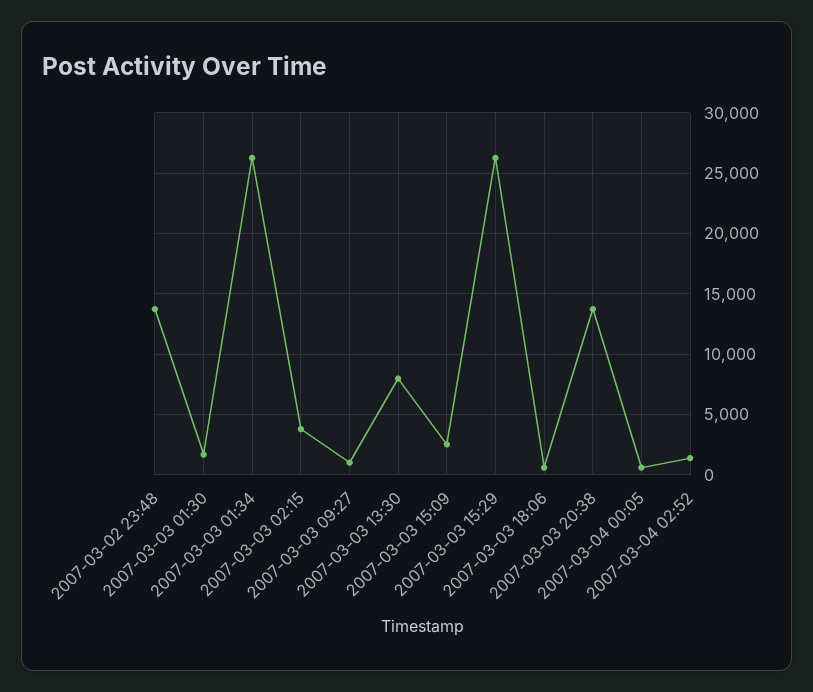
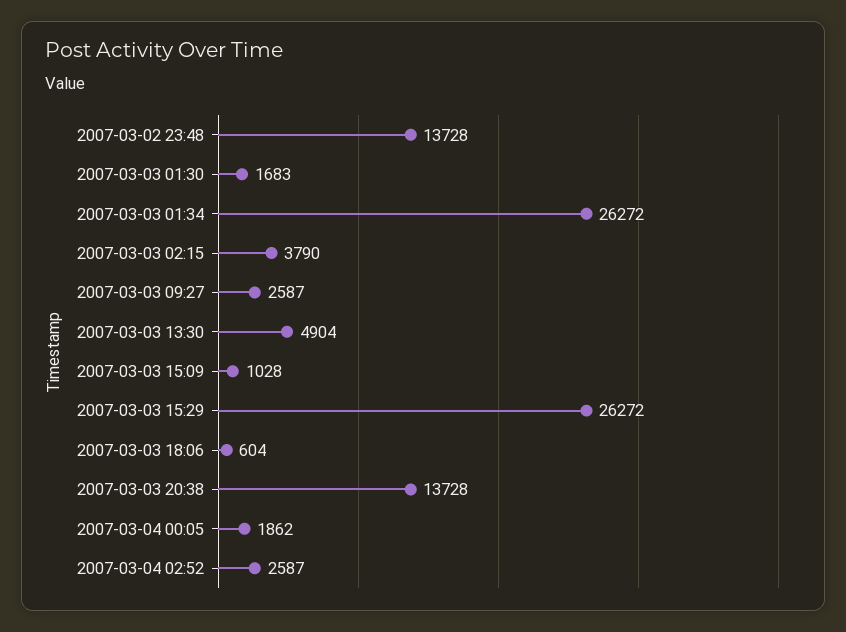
2007-03-03 09:27: 1000 -> 2587
2007-03-03 13:30: 8000 -> 4904
2007-03-03 15:09: 2500 -> 1028
2007-03-04 00:05: 500 -> 1862
2007-03-04 02:52: 1500 -> 2587

